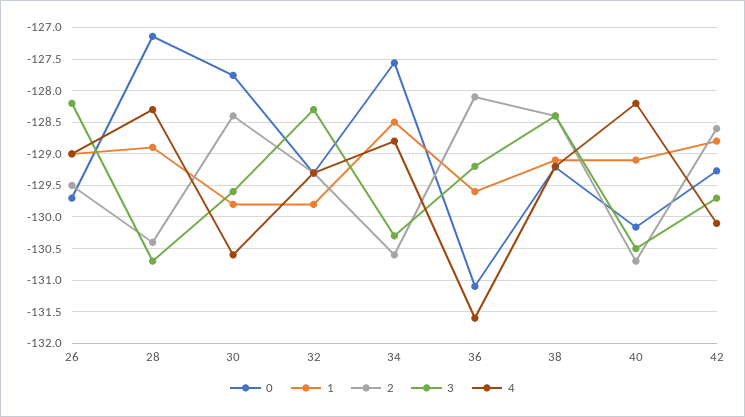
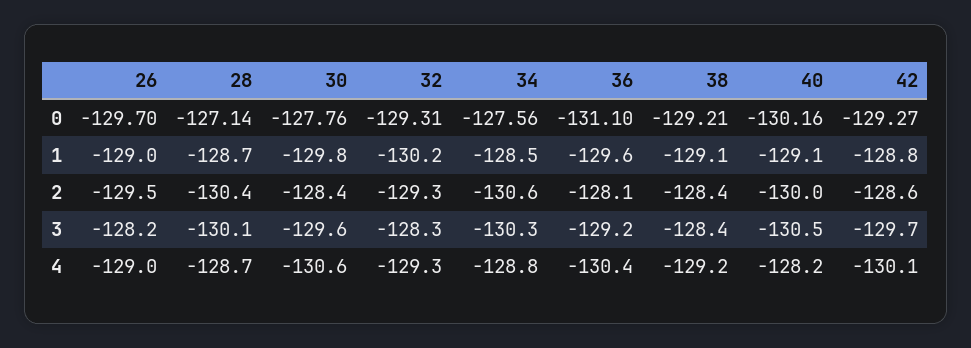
1, 28: -128.9 -> -128.7
3, 28: -130.7 -> -130.1
4, 28: -128.3 -> -128.7
1, 32: -129.8 -> -130.2
4, 36: -131.6 -> -130.4
2, 40: -130.7 -> -130

